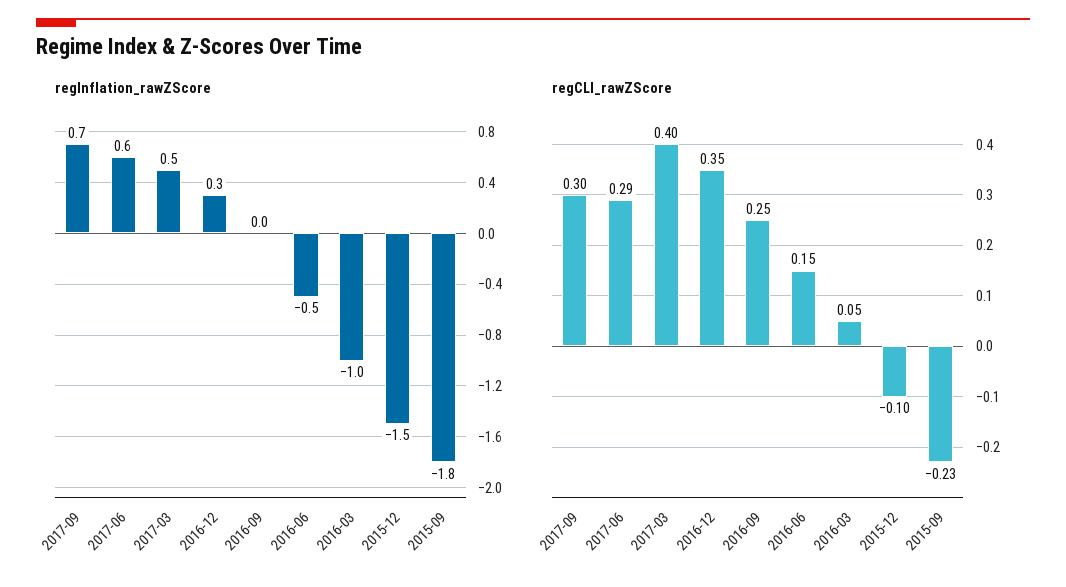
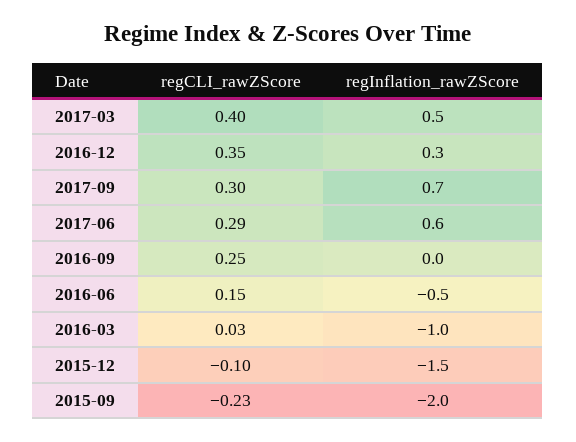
regInflation_rawZScore, 2015-09: -1.8 -> -2
regCLI_rawZScore, 2016-03: 0.05 -> 0.03

